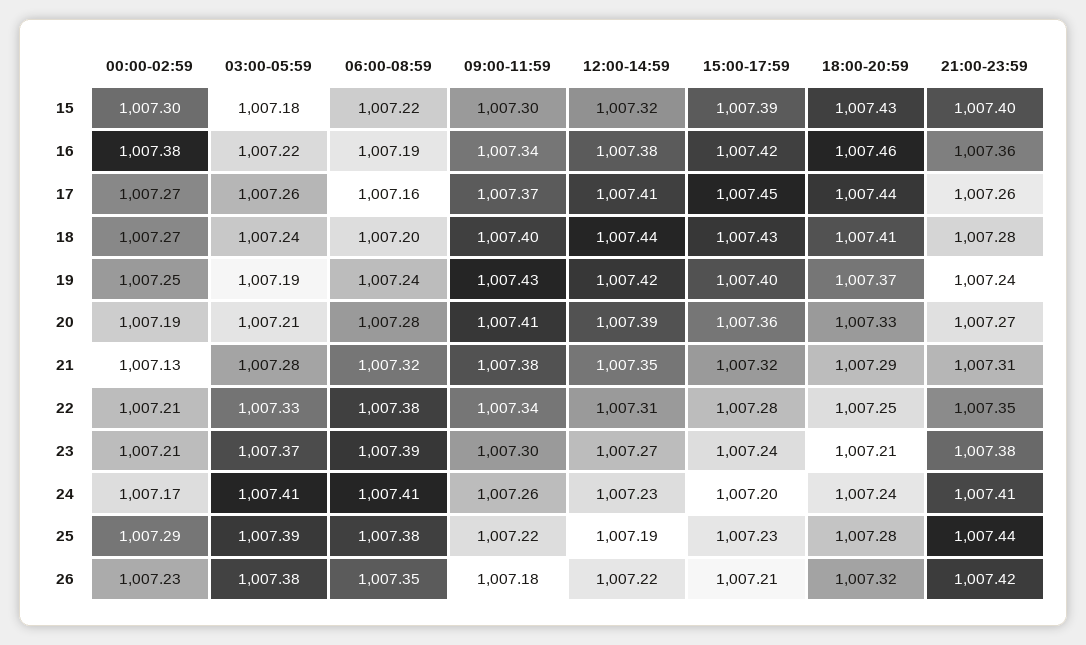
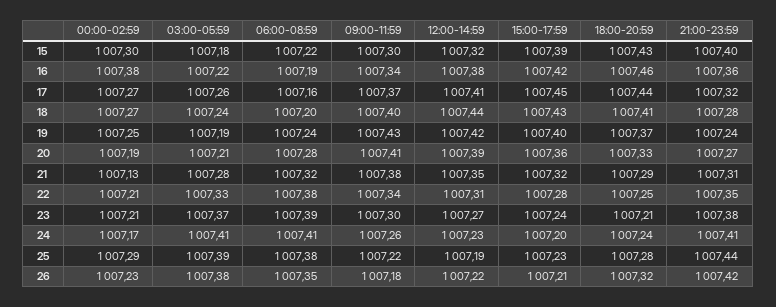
21:00-23:59, 17: 1007.26 -> 1007.32

